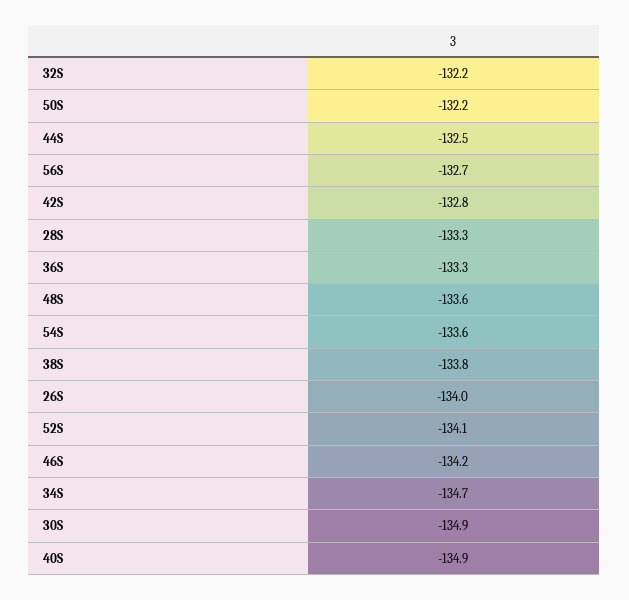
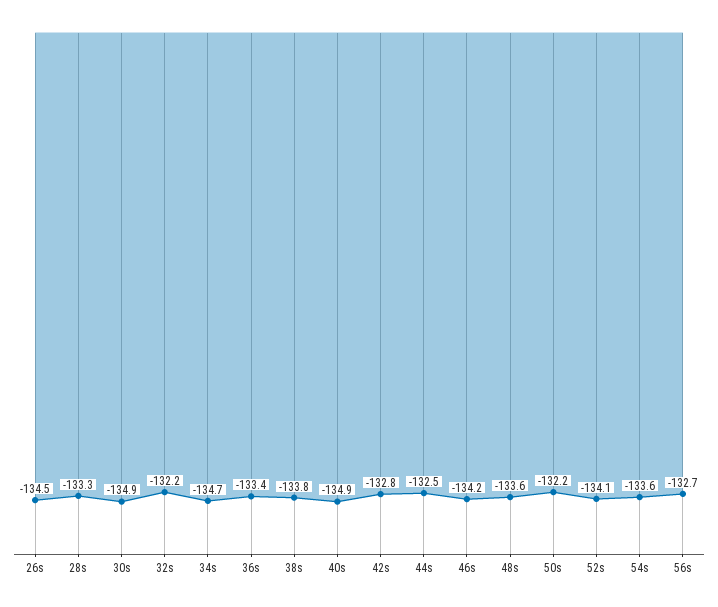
36S: -133.3 -> -133.4
26S: -134 -> -134.5

